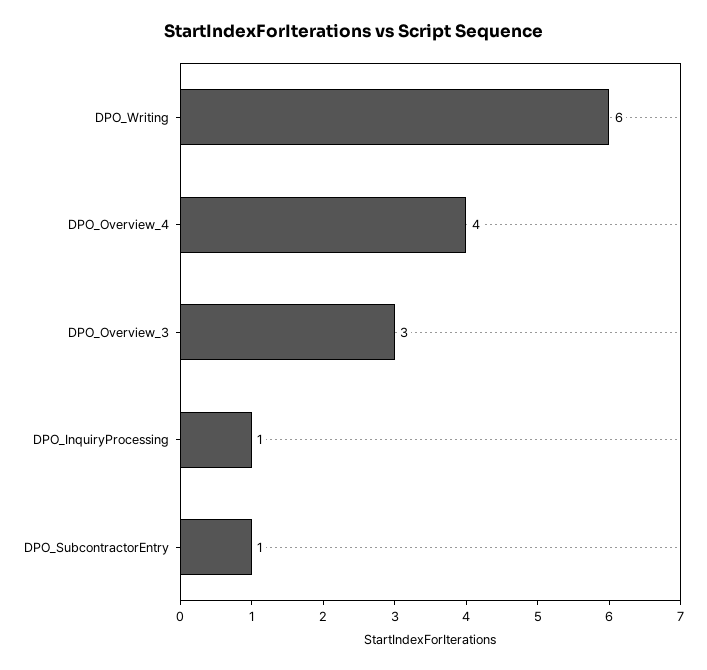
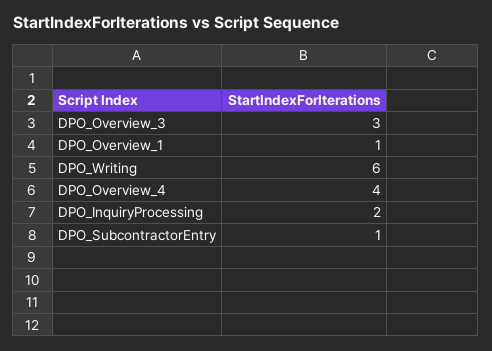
DPO_InquiryProcessing: 1 -> 2
DPO_Overview_1: none -> 1

